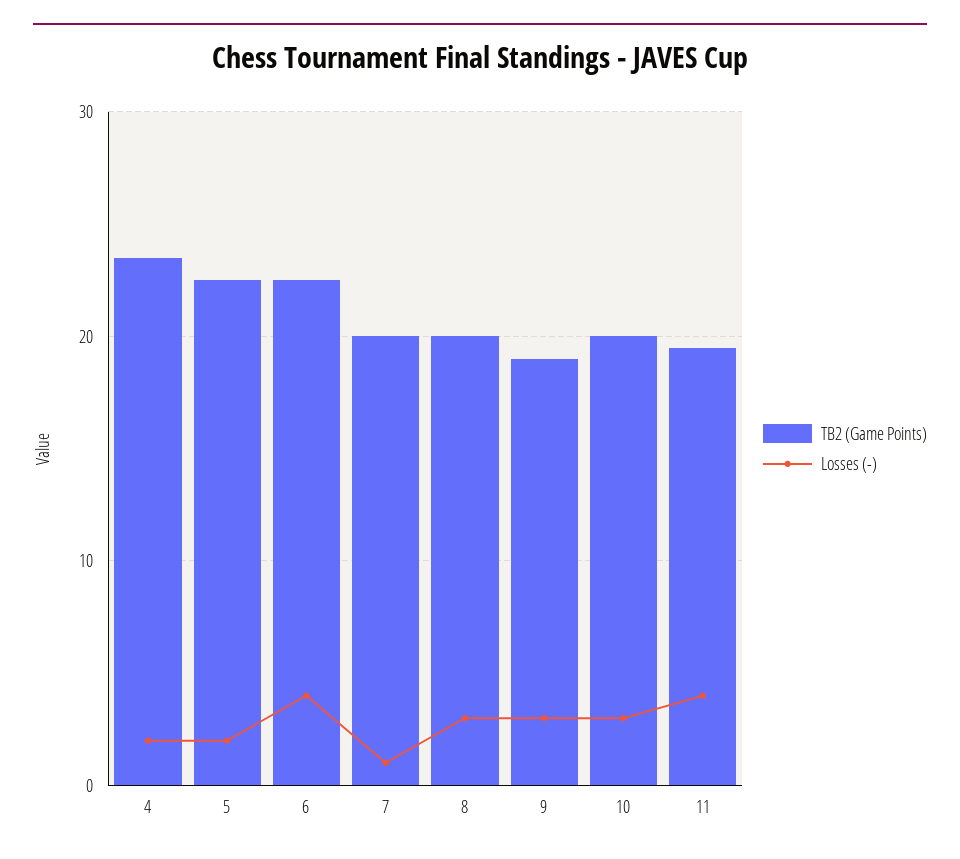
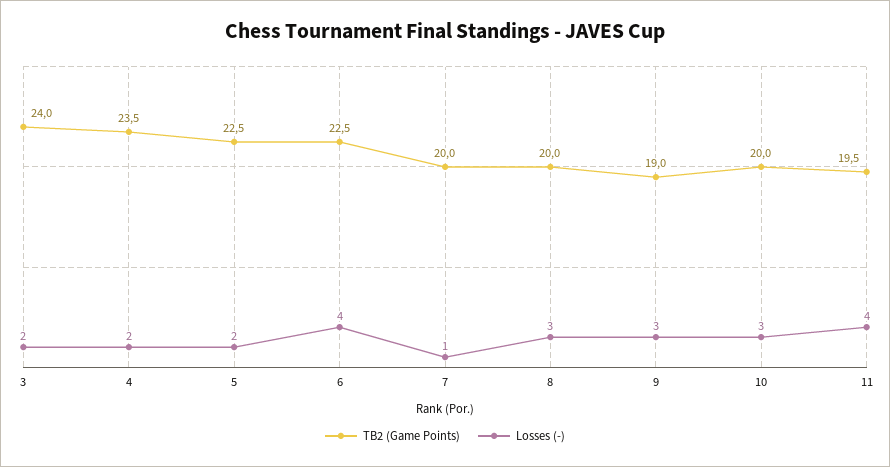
TB2 (Game Points), 3: none -> 24
Losses (-), 3: none -> 2

